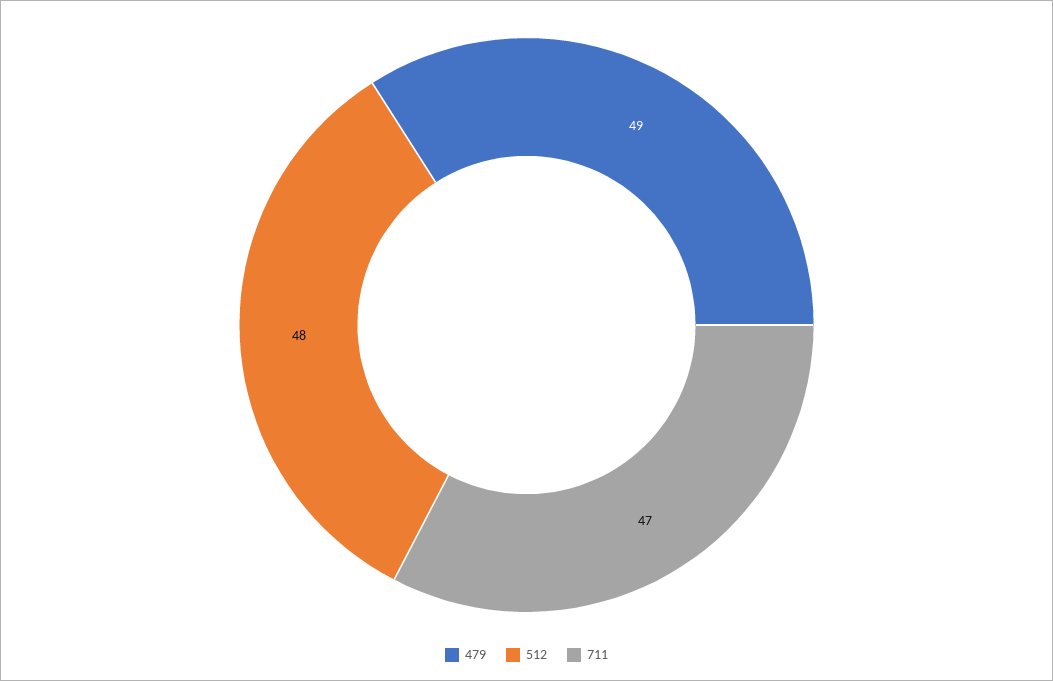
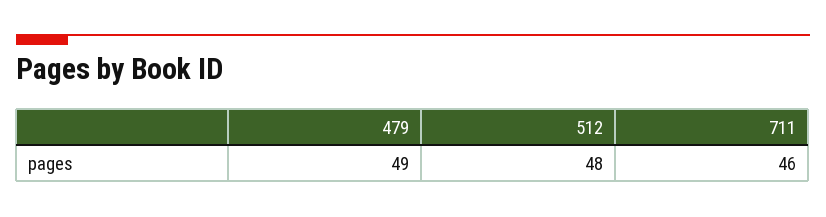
711: 47 -> 46

